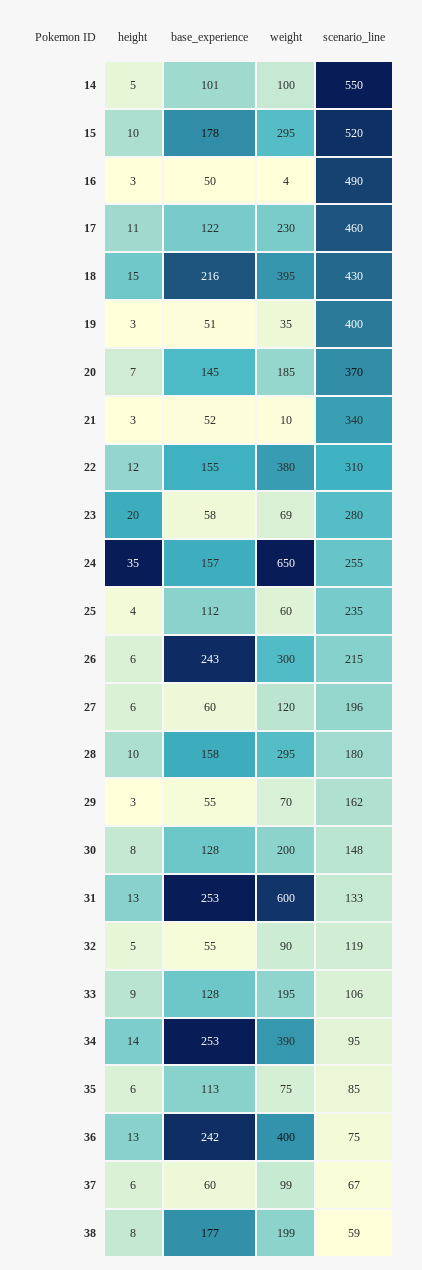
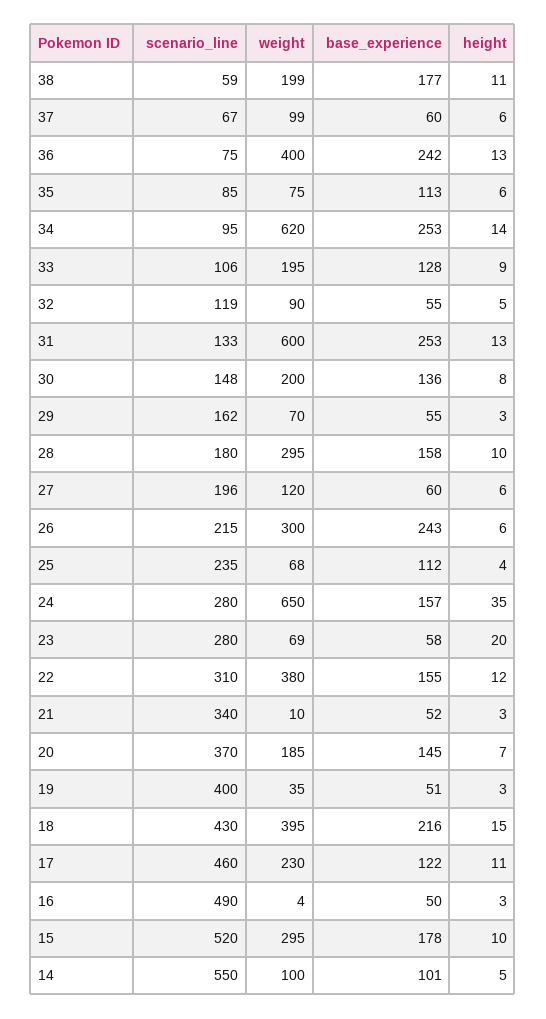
scenario_line, 24: 255 -> 280
weight, 25: 60 -> 68
base_experience, 30: 128 -> 136
weight, 34: 390 -> 620
height, 38: 8 -> 11

